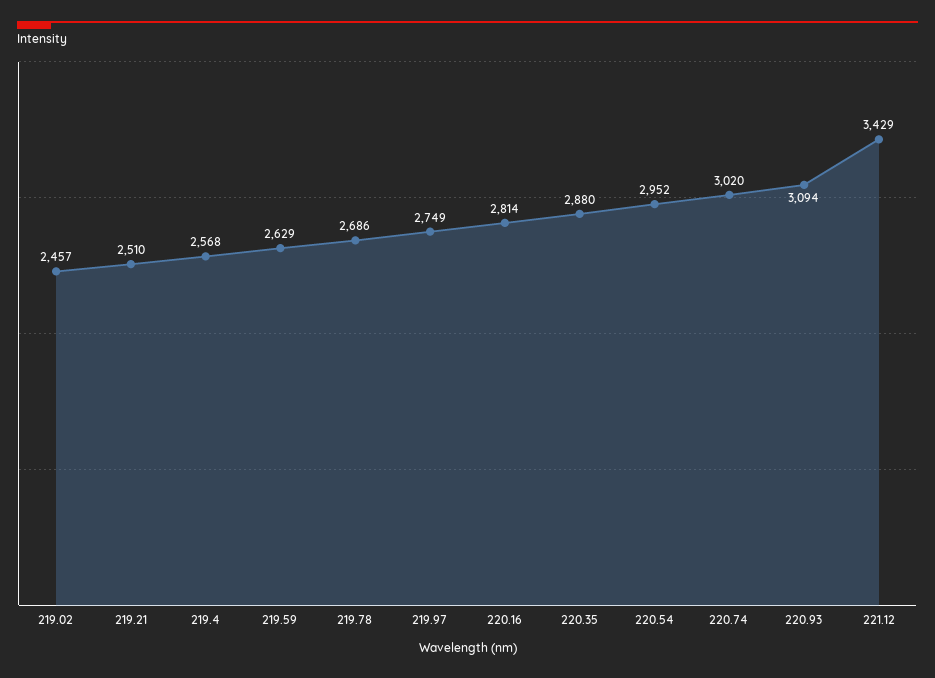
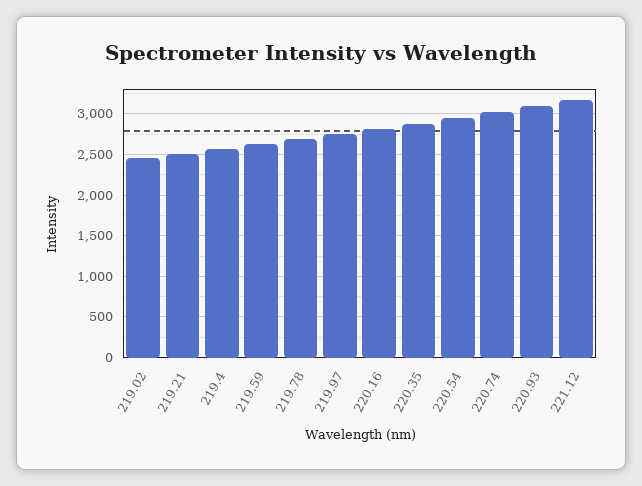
221.12: 3429 -> 3200

